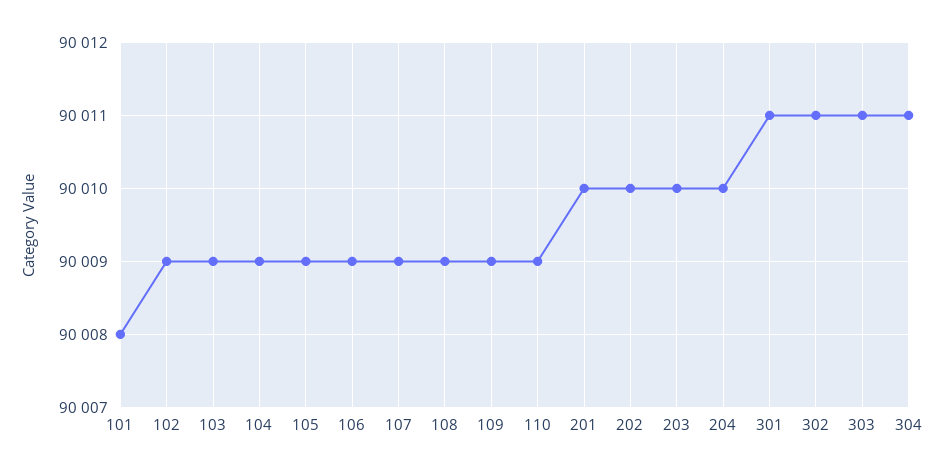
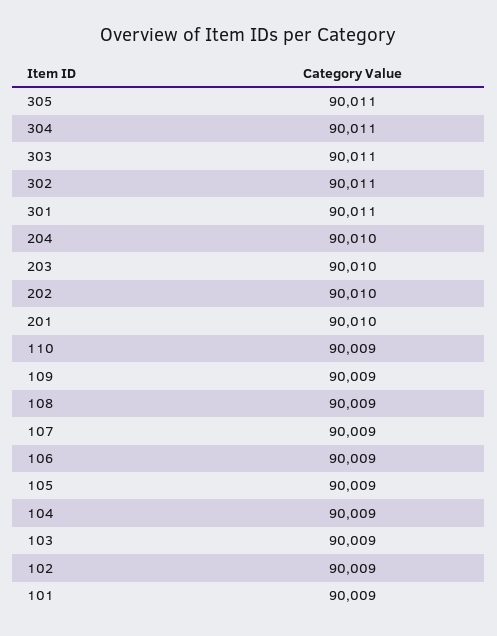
101: 90008 -> 90009
305: none -> 90011

